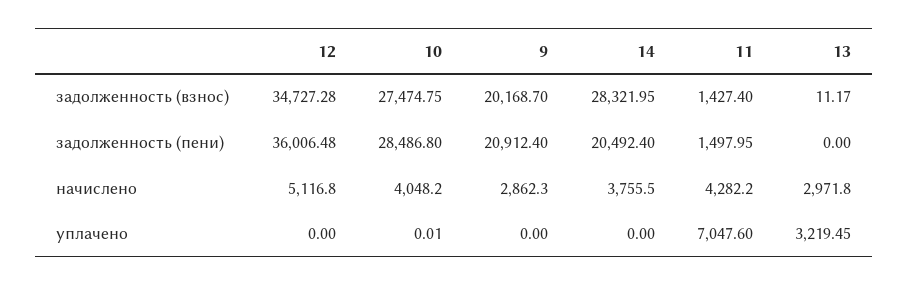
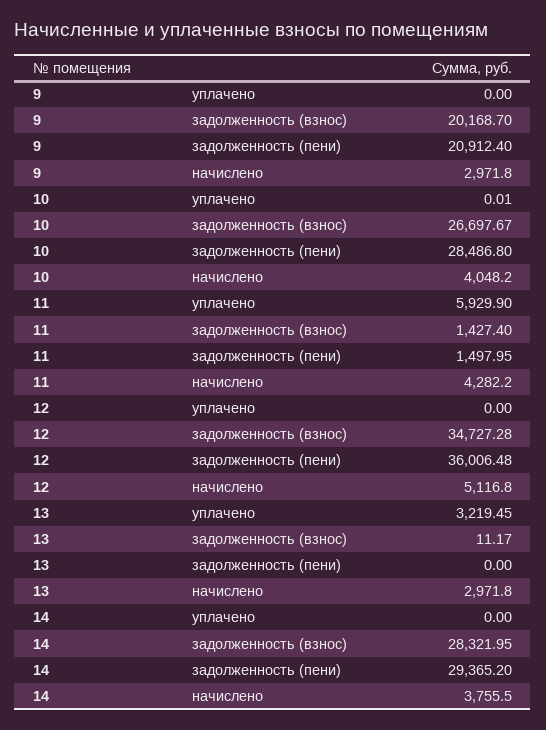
10, задолженность (взнос): 27474.75 -> 26697.67
14, задолженность (пени): 20492.4 -> 29365.2
9, начислено: 2862.3 -> 2971.8
11, уплачено: 7047.6 -> 5929.9

